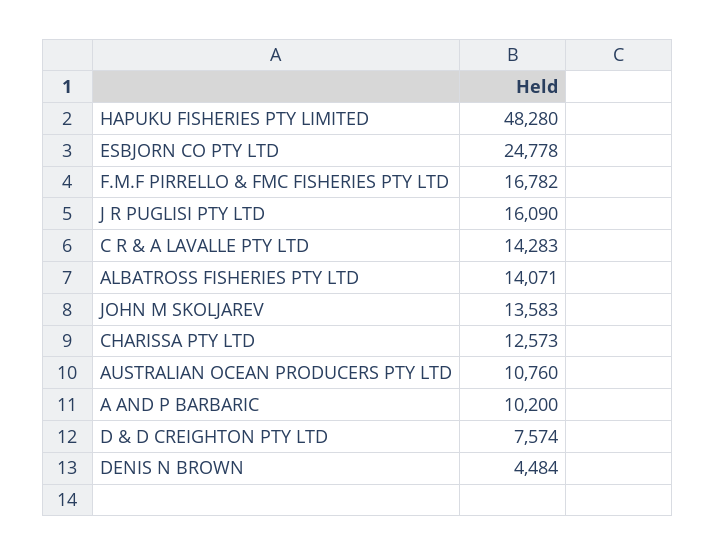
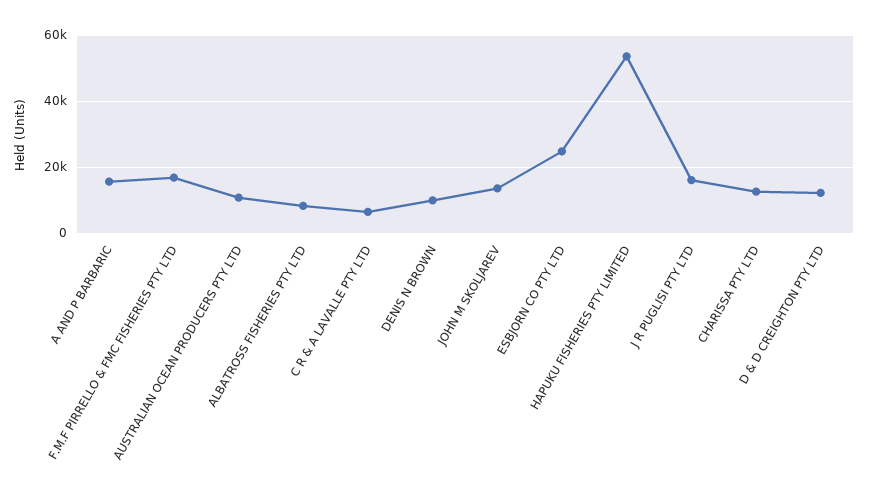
HAPUKU FISHERIES PTY LIMITED: 48280 -> 54000
C R & A LAVALLE PTY LTD: 14283 -> 6000
ALBATROSS FISHERIES PTY LTD: 14071 -> 8000
A AND P BARBARIC: 10200 -> 16000
D & D CREIGHTON PTY LTD: 7574 -> 12000
DENIS N BROWN: 4484 -> 10000

